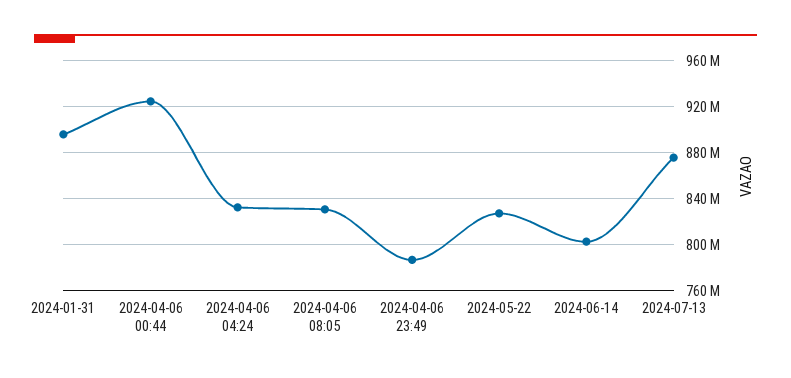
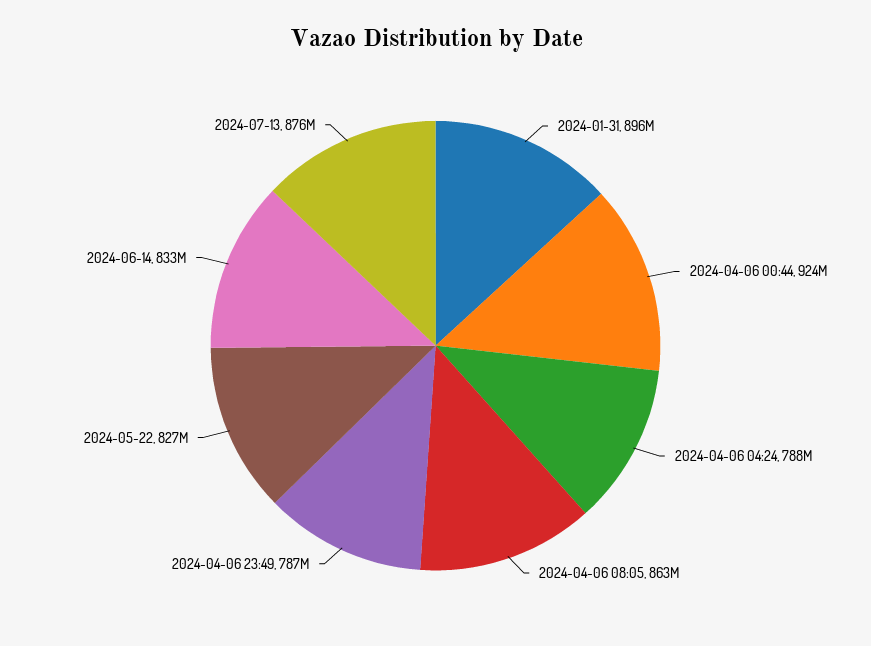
2024-04-06 04:24: 830000000 -> 788000000
2024-04-06 08:05: 830000000 -> 863000000
2024-06-14: 800000000 -> 833000000

